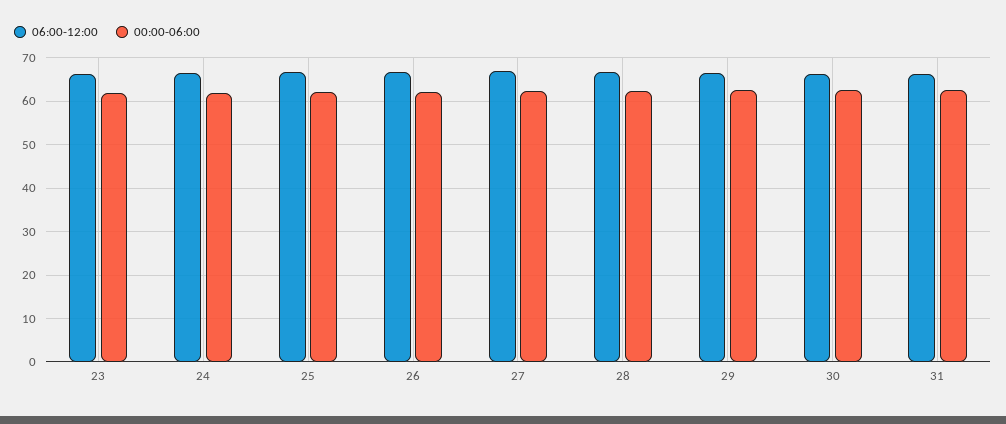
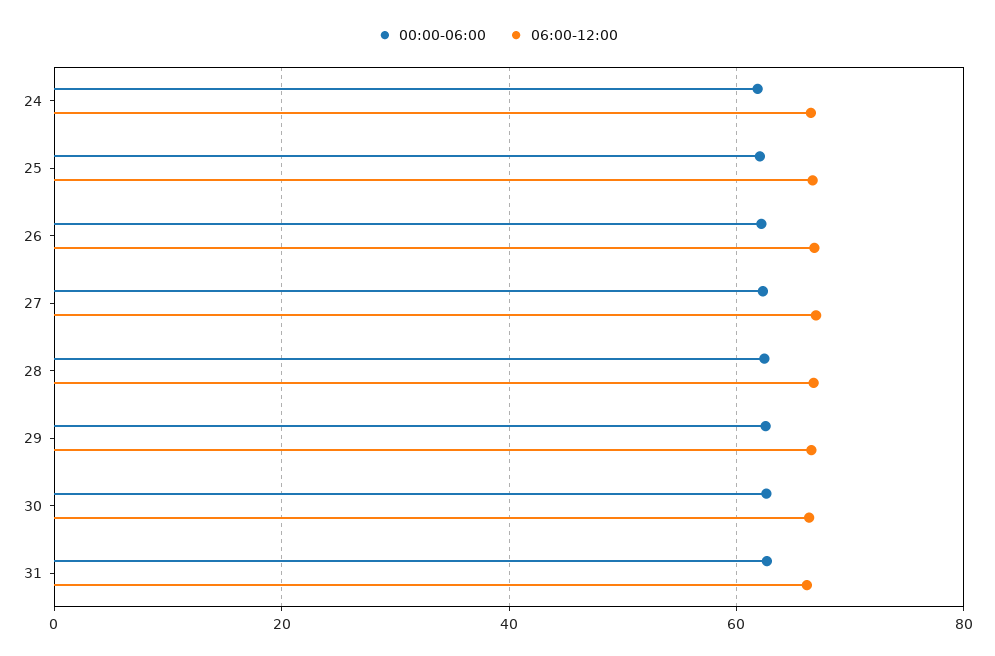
06:00-12:00, 23: 66 -> none
00:00-06:00, 23: 62 -> none

